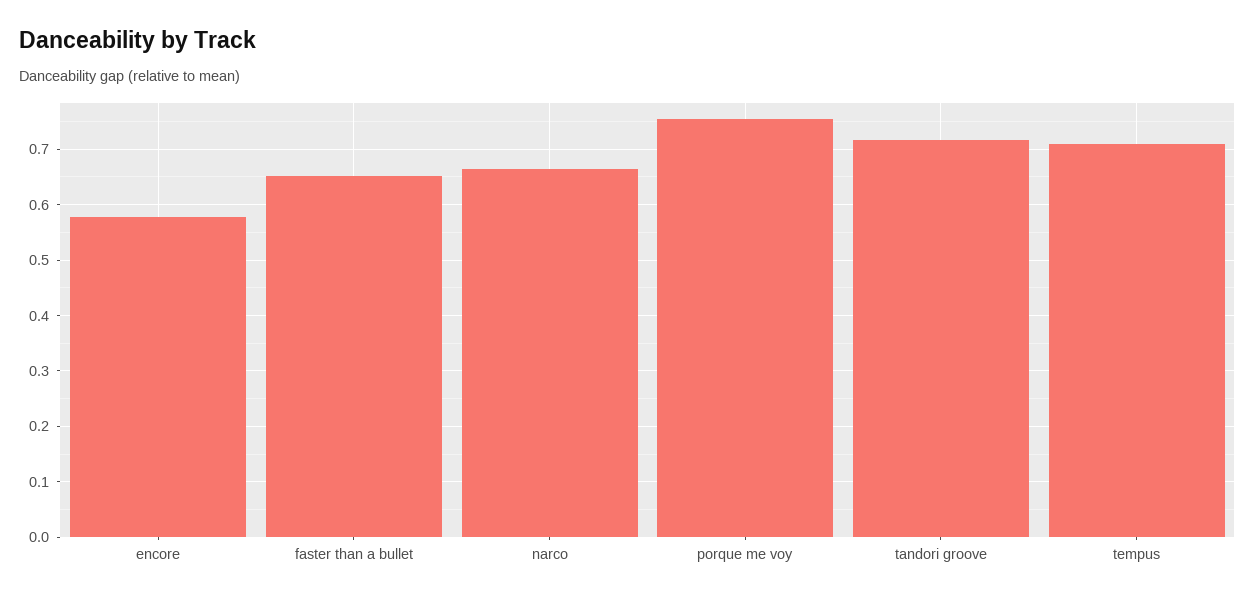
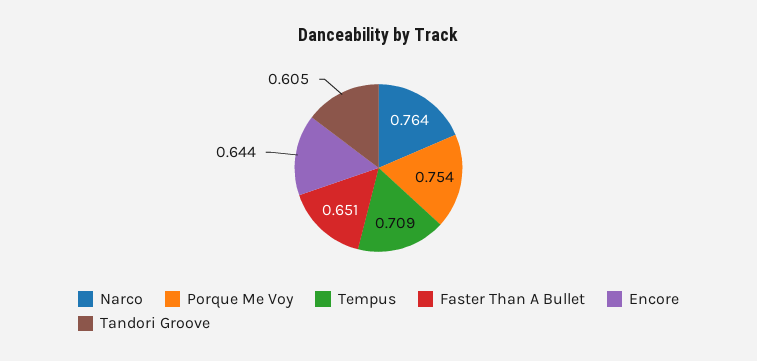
encore: 0.58 -> 0.644
narco: 0.66 -> 0.764
tandori groove: 0.72 -> 0.605

